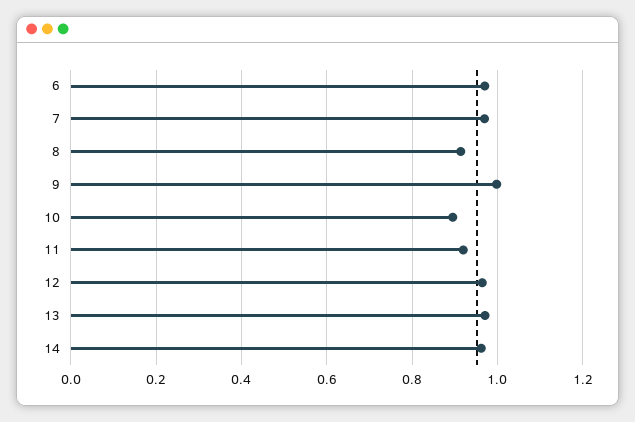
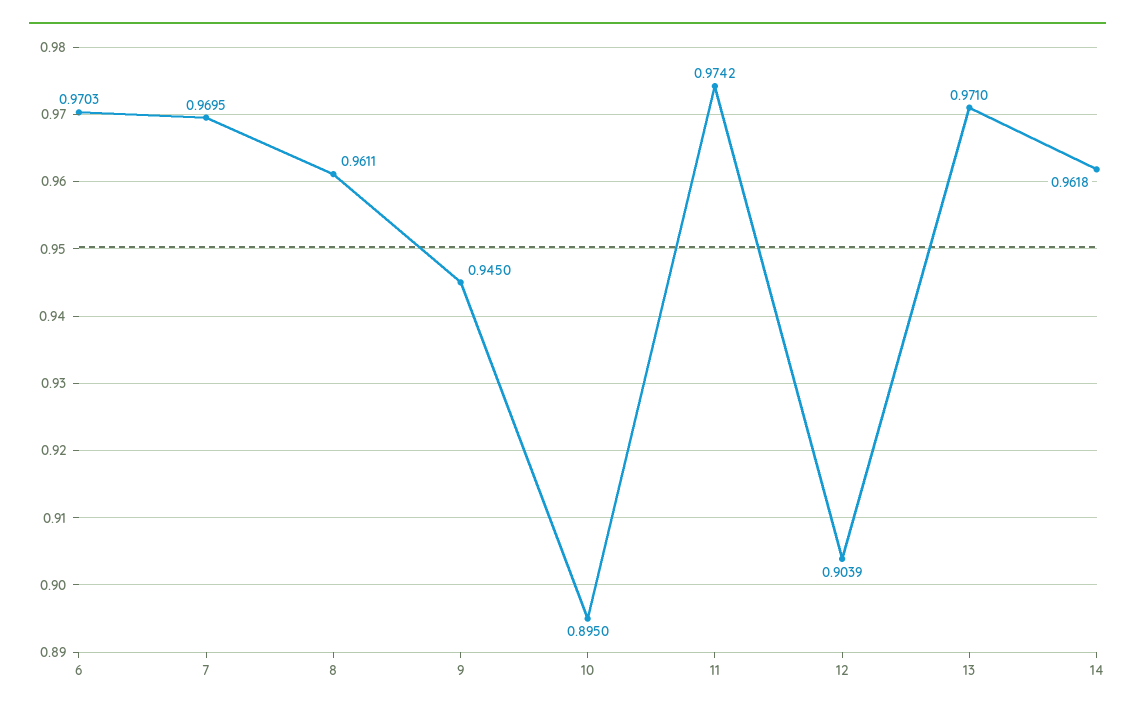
8: 0.92 -> 0.9611
9: 1 -> 0.945
11: 0.92 -> 0.9742
12: 0.96 -> 0.9039

